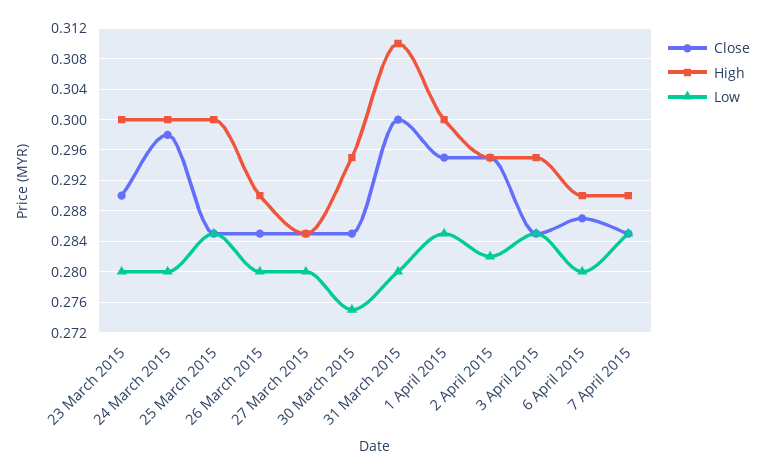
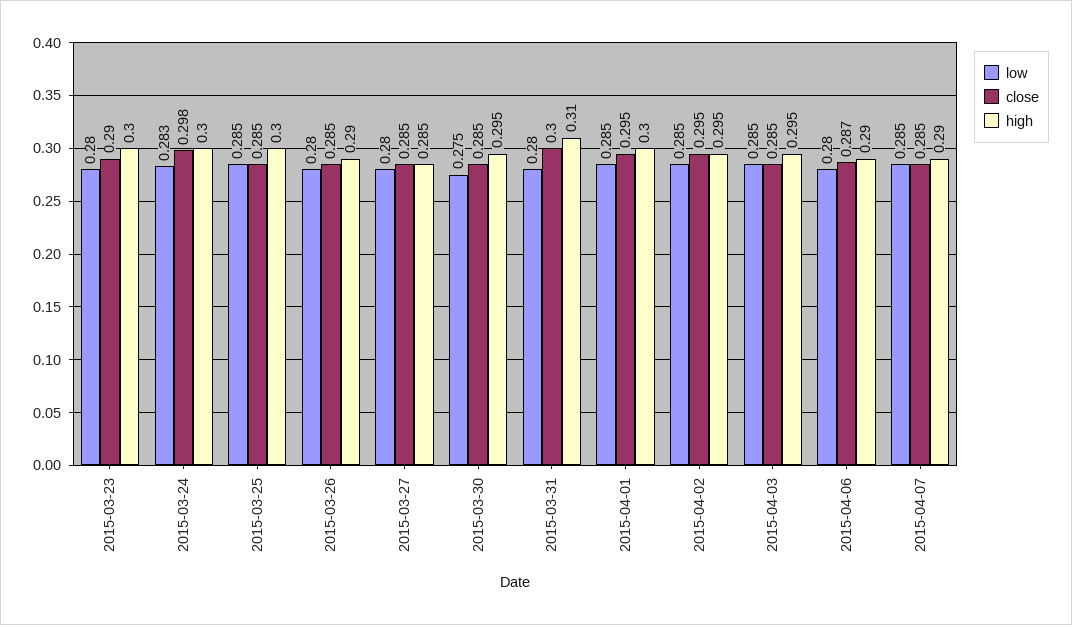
Low, 24 March 2015: 0.28 -> 0.283
Low, 2 April 2015: 0.282 -> 0.285

